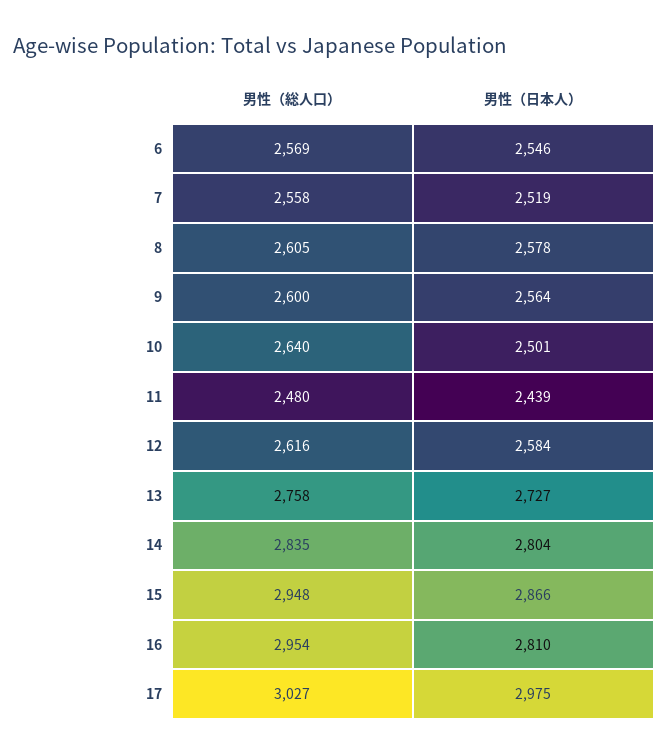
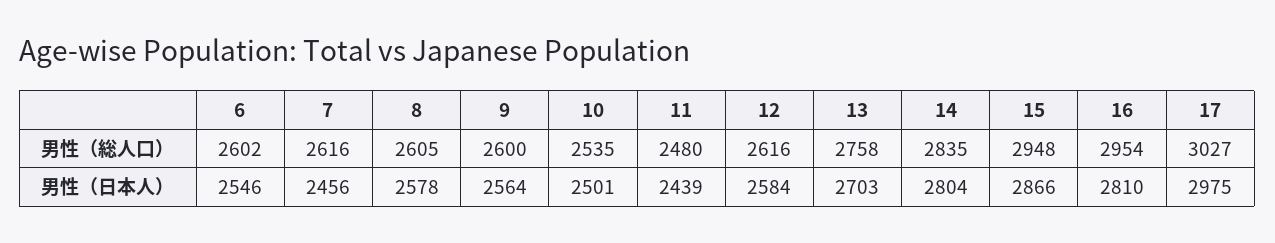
男性（総人口）, 6: 2569 -> 2602
男性（総人口）, 7: 2558 -> 2616
男性（日本人）, 7: 2519 -> 2456
男性（総人口）, 10: 2640 -> 2535
男性（日本人）, 13: 2727 -> 2703

